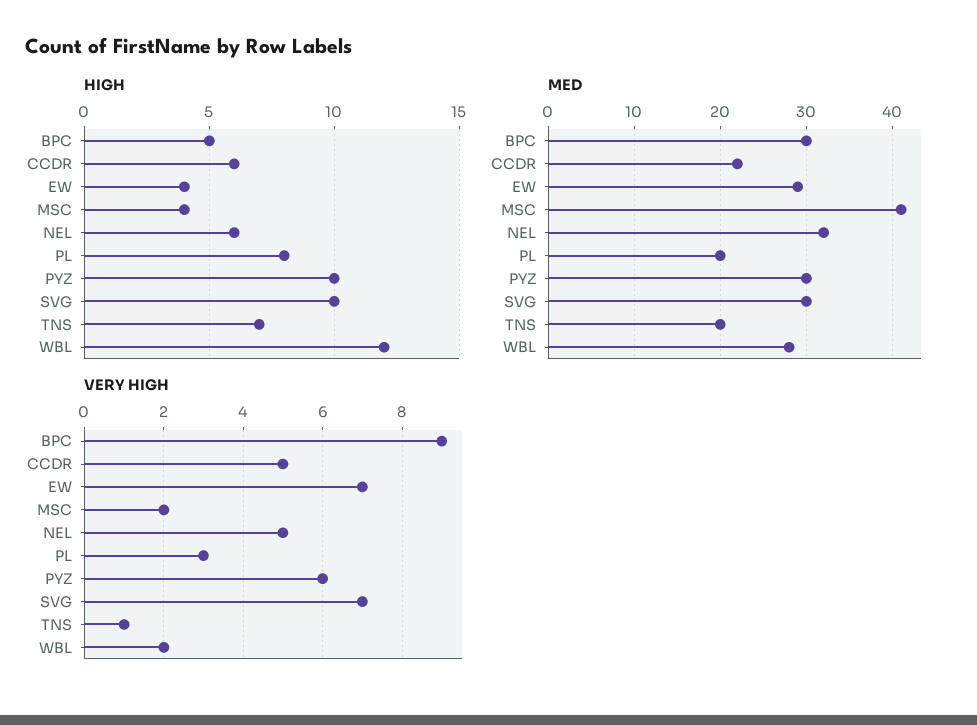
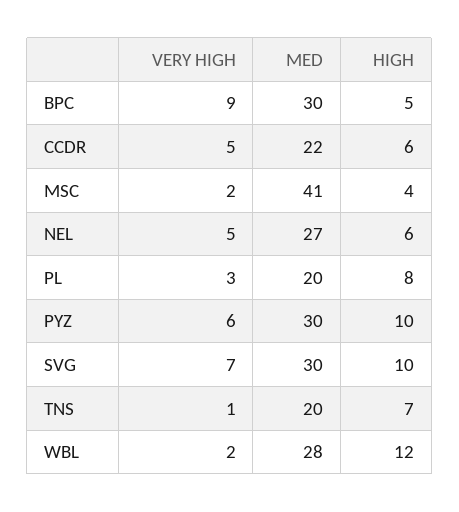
HIGH, EW: 4 -> none
MED, EW: 29 -> none
MED, NEL: 32 -> 27
VERY HIGH, EW: 7 -> none

